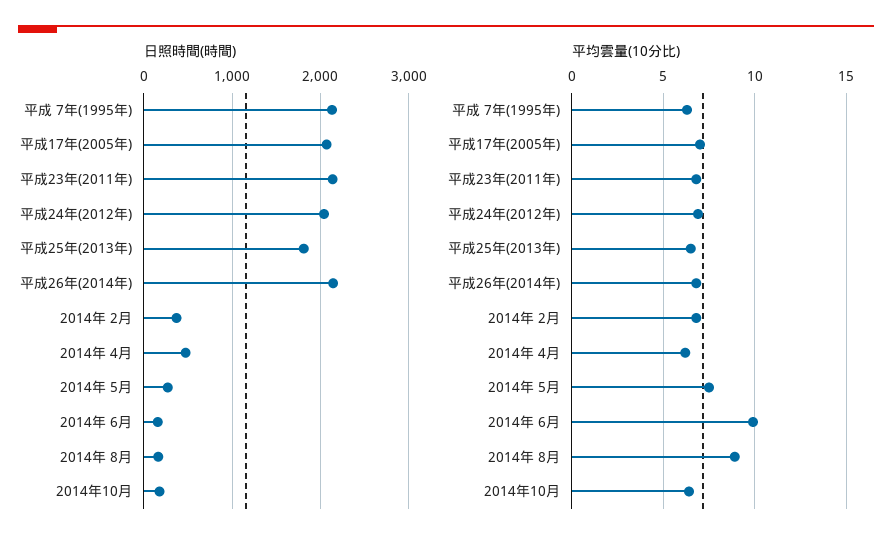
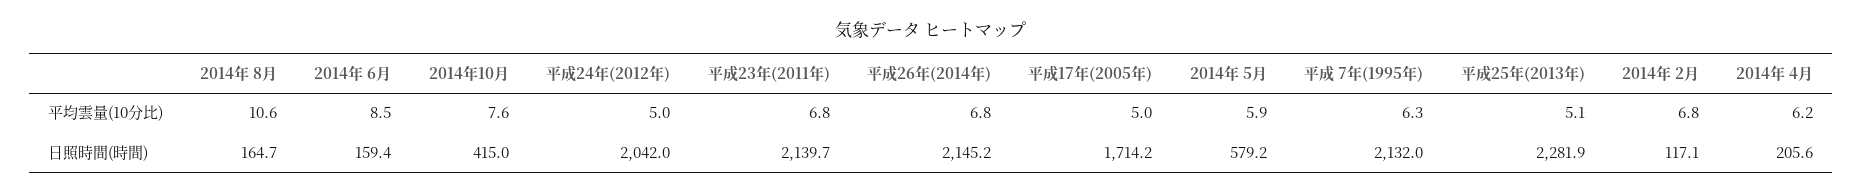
日照時間(時間), 平成17年(2005年): 2100 -> 1714.2
日照時間(時間), 平成25年(2013年): 1800 -> 2281.9
日照時間(時間), 2014年 2月: 400 -> 117.1
日照時間(時間), 2014年 4月: 500 -> 205.6
日照時間(時間), 2014年 5月: 300 -> 579.2
日照時間(時間), 2014年10月: 200 -> 415
平均雲量(10分比), 平成17年(2005年): 7 -> 5
平均雲量(10分比), 平成24年(2012年): 7 -> 5
平均雲量(10分比), 平成25年(2013年): 6.5 -> 5.1
平均雲量(10分比), 2014年 5月: 7.5 -> 5.9
平均雲量(10分比), 2014年 6月: 10 -> 8.5
平均雲量(10分比), 2014年 8月: 9 -> 10.6
平均雲量(10分比), 2014年10月: 6.5 -> 7.6

